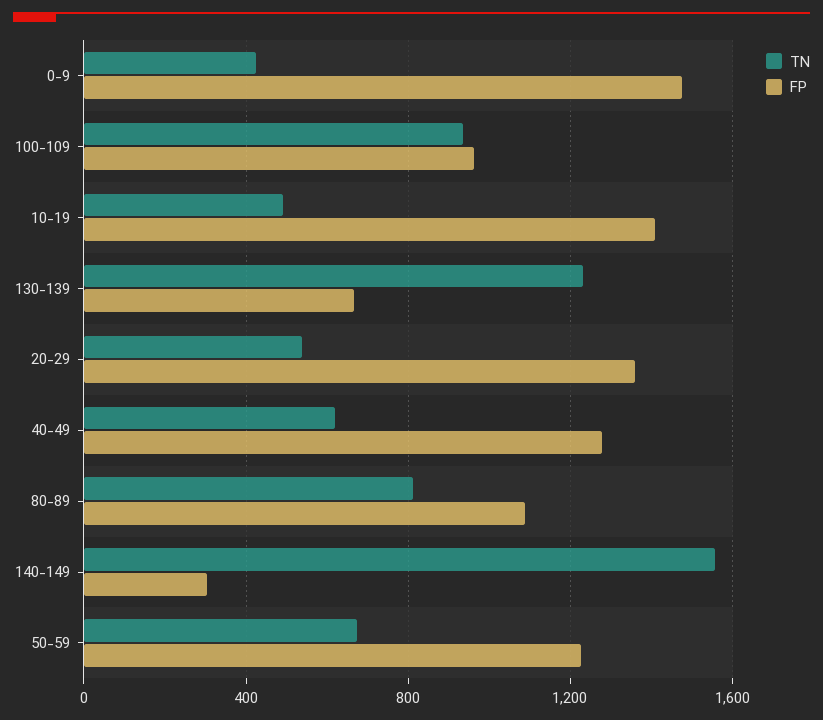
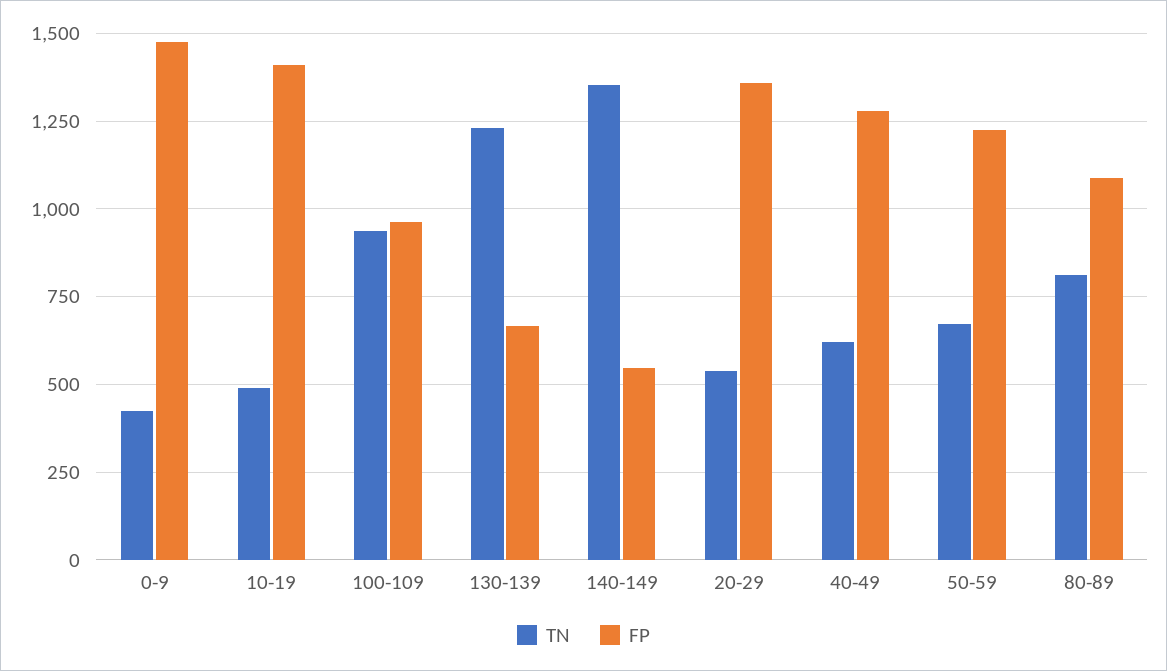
TN, 140-149: 1550 -> 1350
FP, 140-149: 300 -> 550

